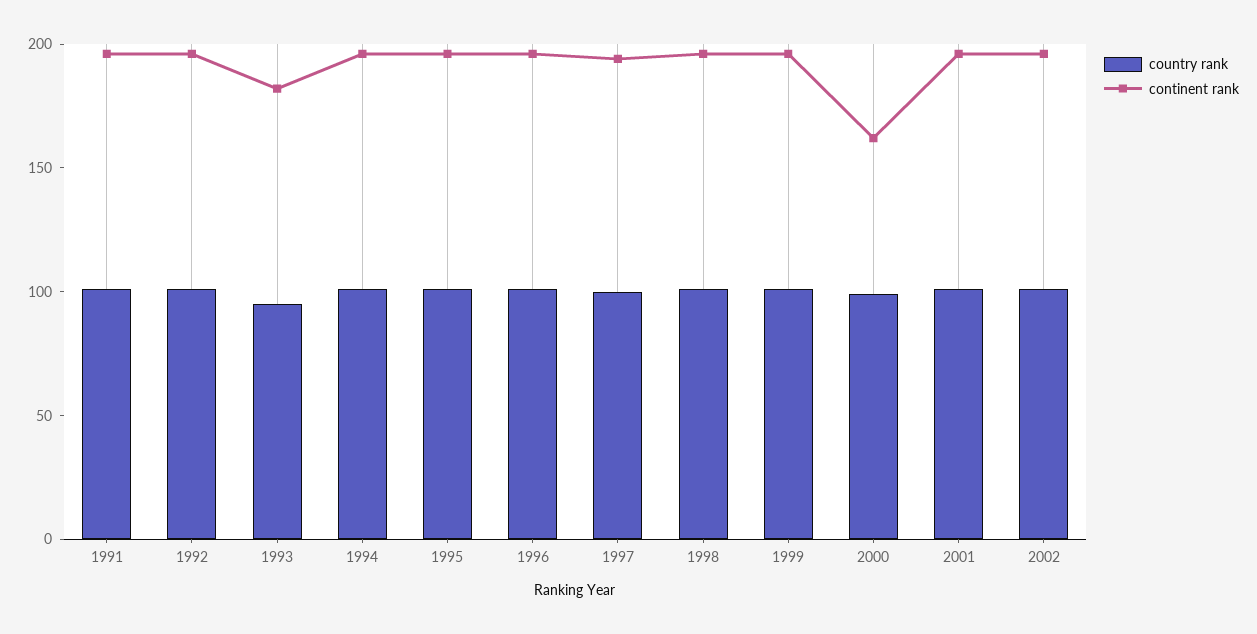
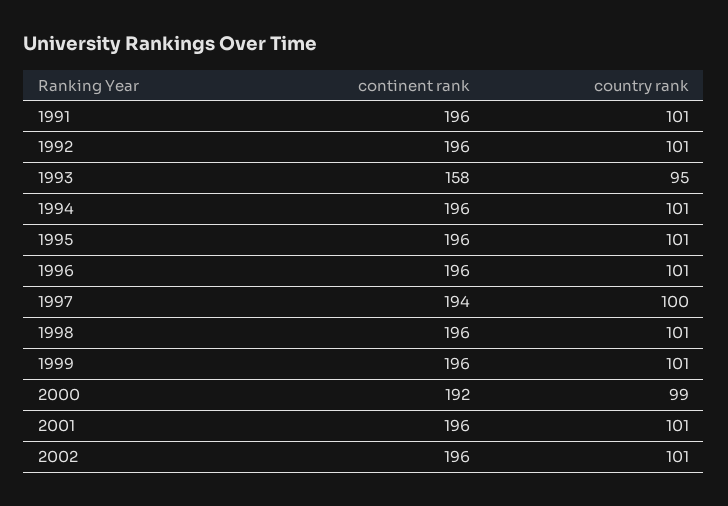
continent rank, 1993: 180 -> 158
continent rank, 2000: 160 -> 192

